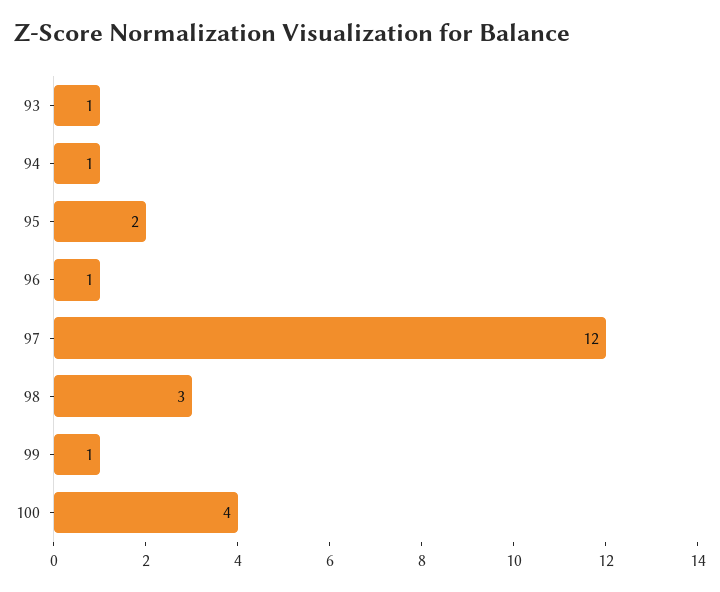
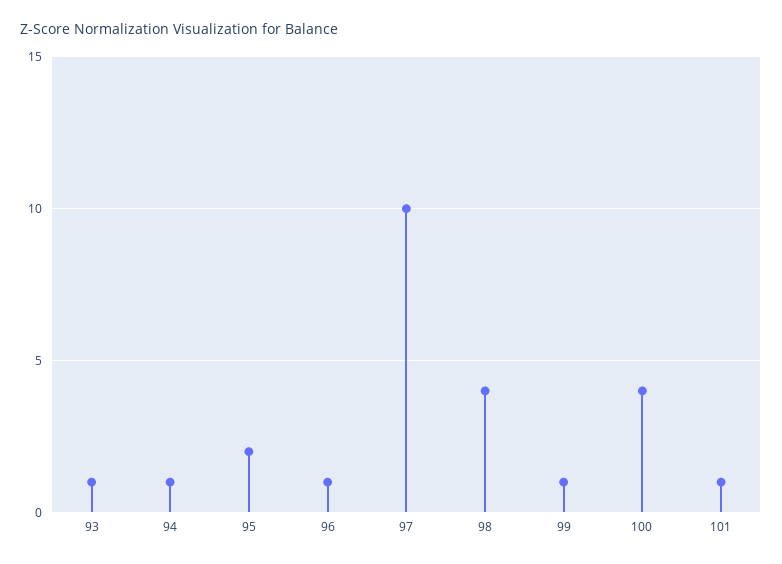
97: 12 -> 10
98: 3 -> 4
101: none -> 1

